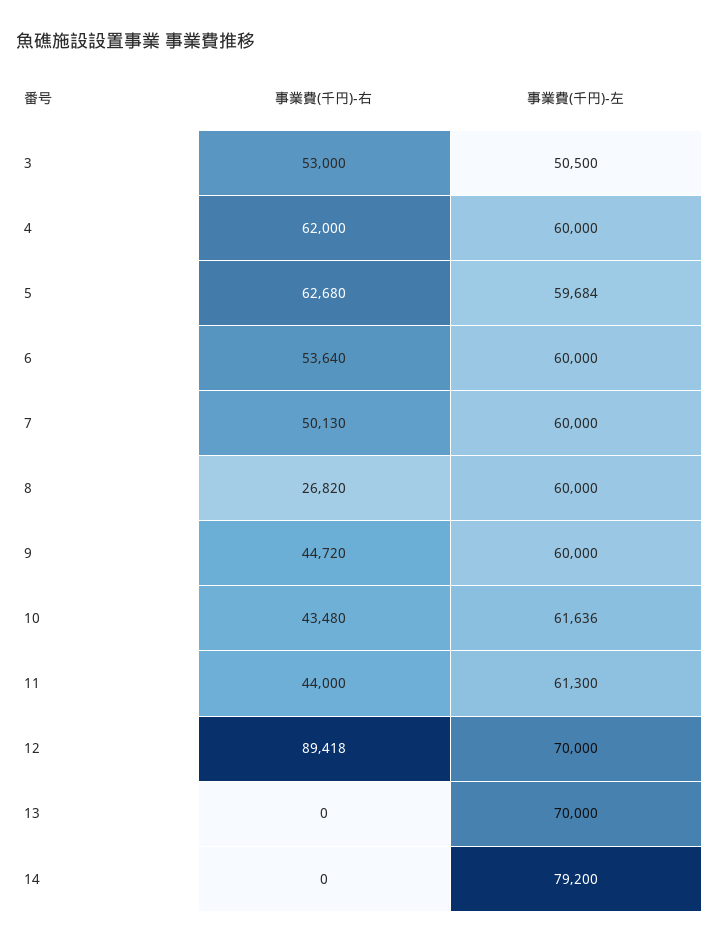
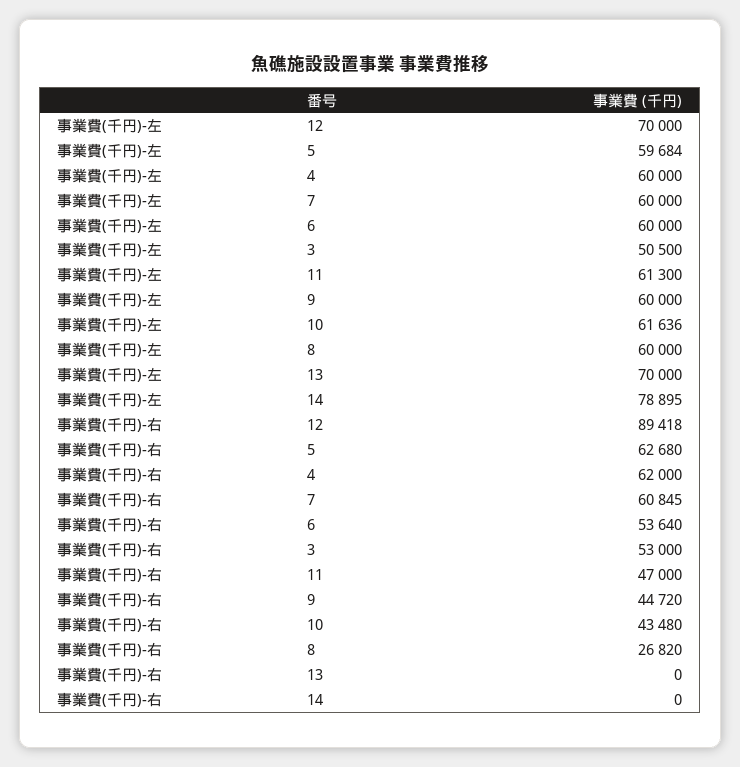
事業費(千円)-右, 7: 50130 -> 60845
事業費(千円)-右, 11: 44000 -> 47000
事業費(千円)-左, 14: 79200 -> 78895

